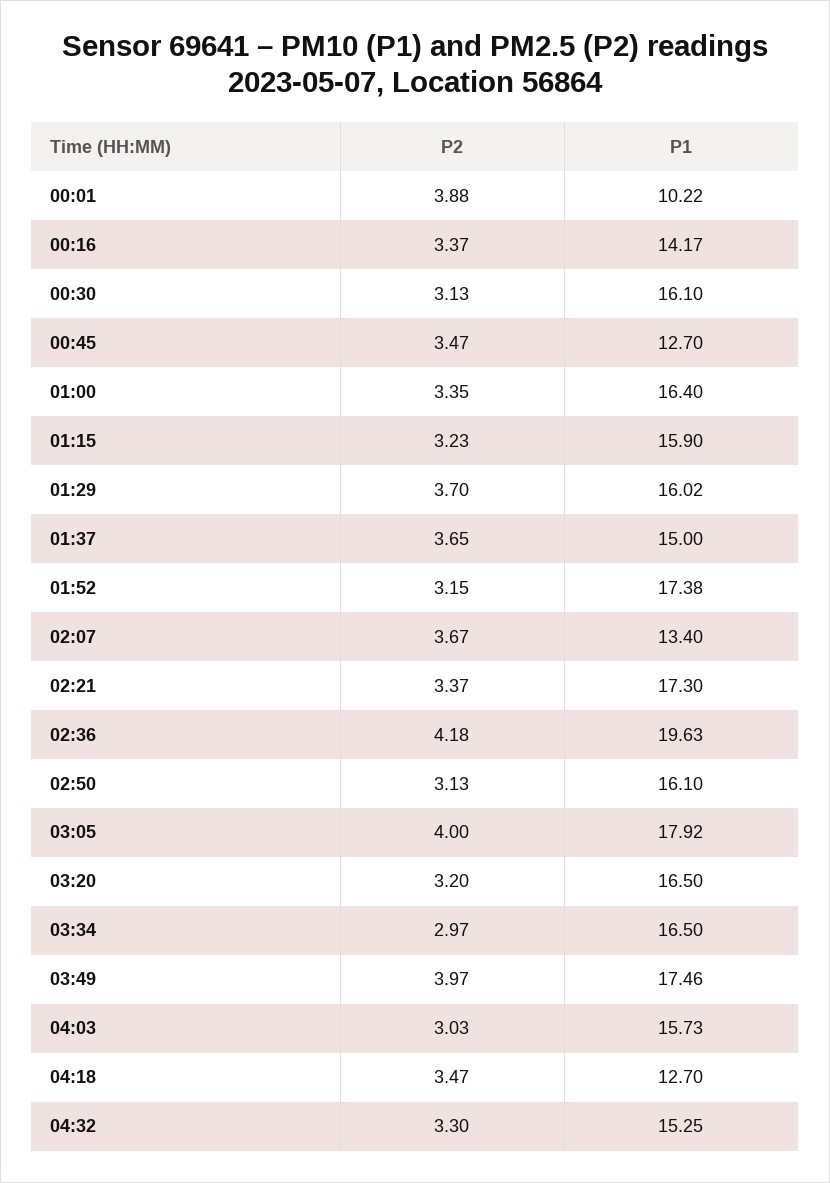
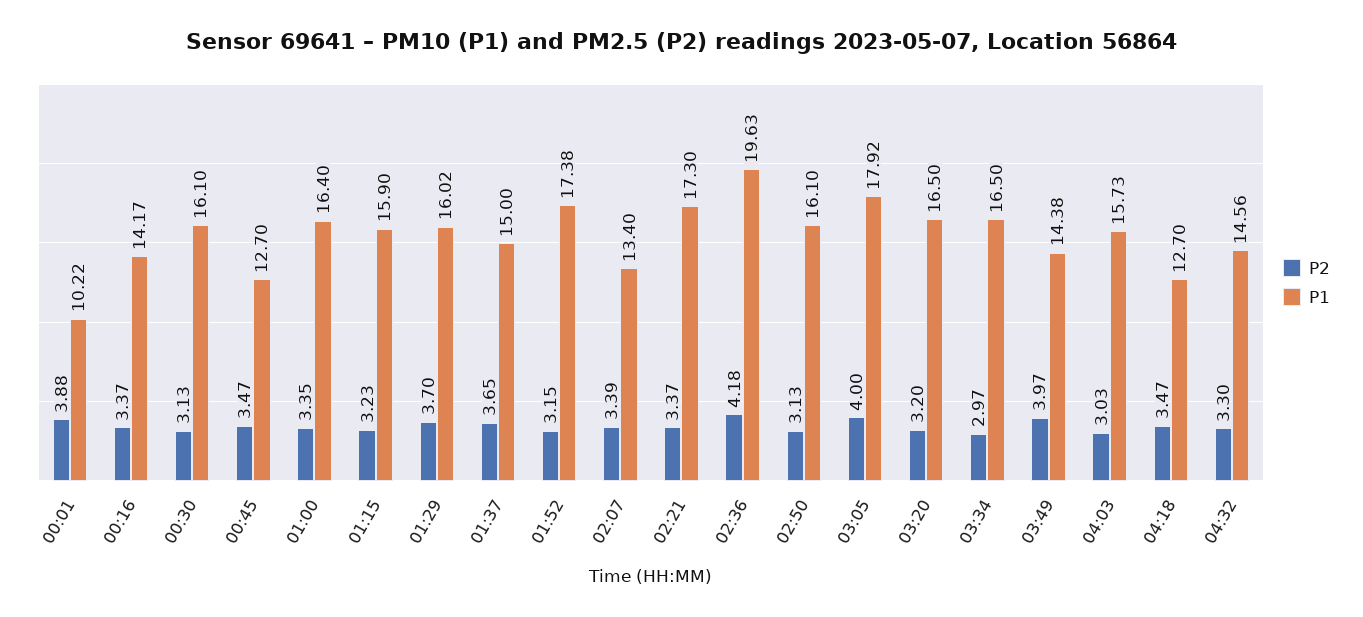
P2, 02:07: 3.67 -> 3.39
P1, 03:49: 17.46 -> 14.38
P1, 04:32: 15.25 -> 14.56

